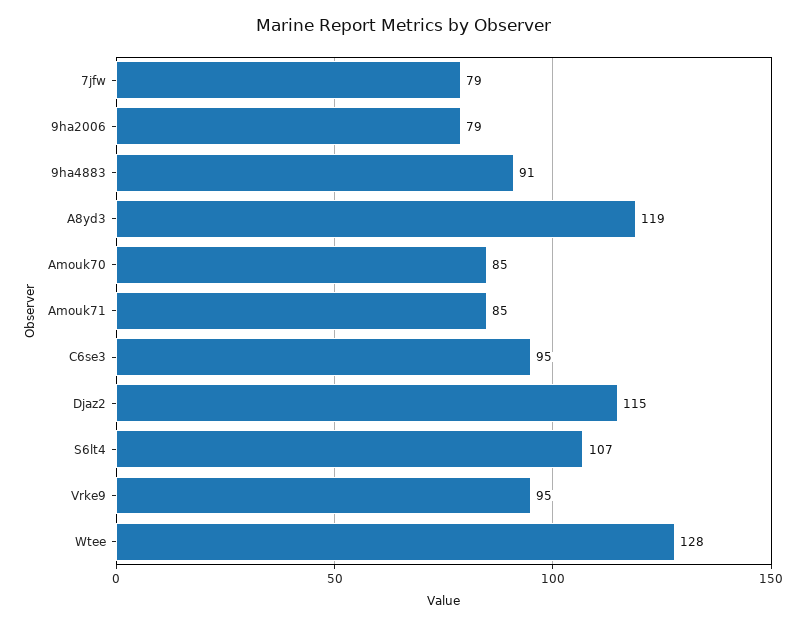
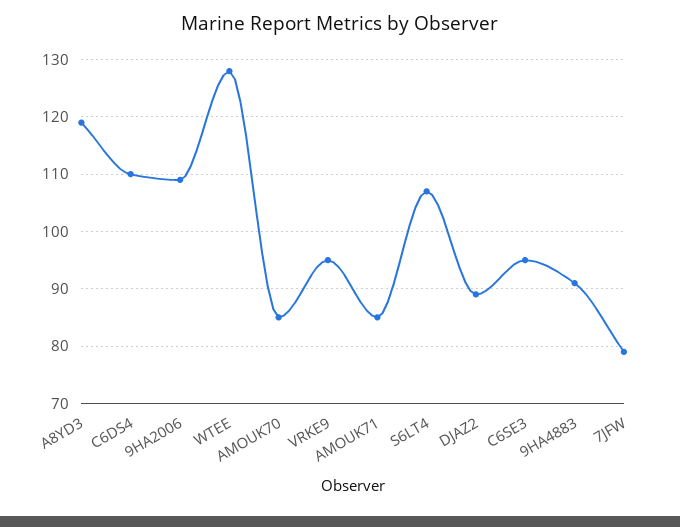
9ha2006: 79 -> 110
Djaz2: 115 -> 90
C6DS4: none -> 110

